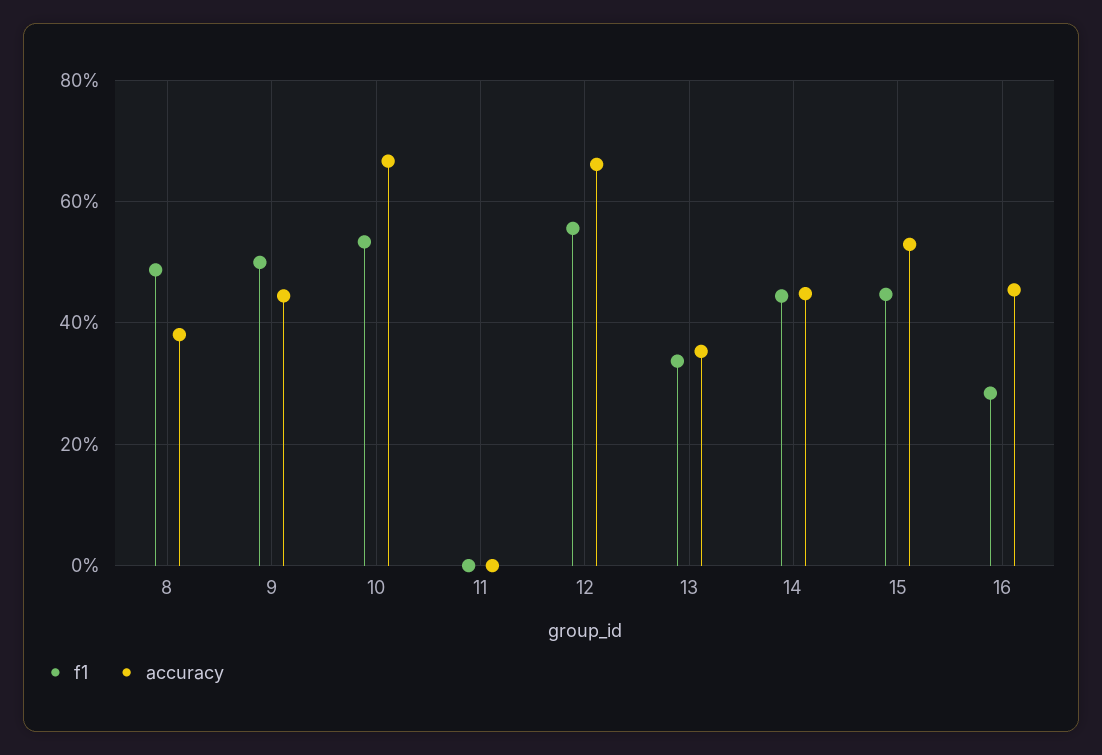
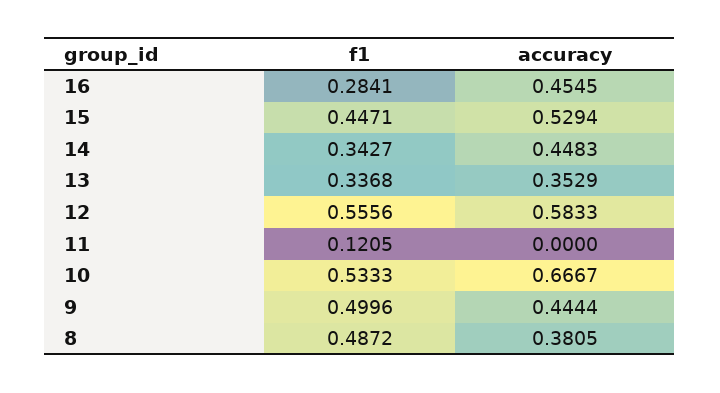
f1, 11: 0 -> 0.1205
accuracy, 12: 0.66 -> 0.5833
f1, 14: 0.44 -> 0.3427

